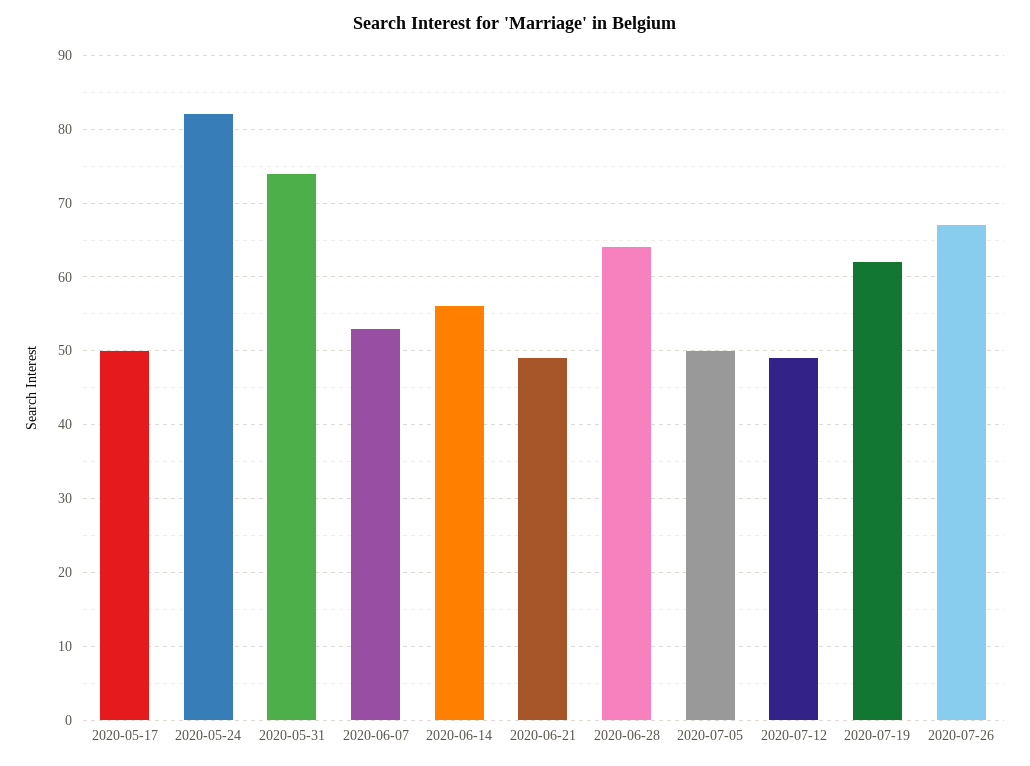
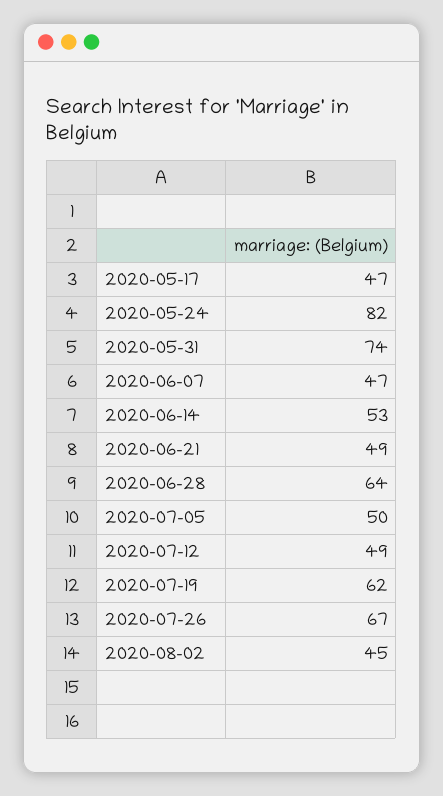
2020-05-17: 50 -> 47
2020-06-07: 53 -> 47
2020-06-14: 56 -> 53
2020-08-02: none -> 45

